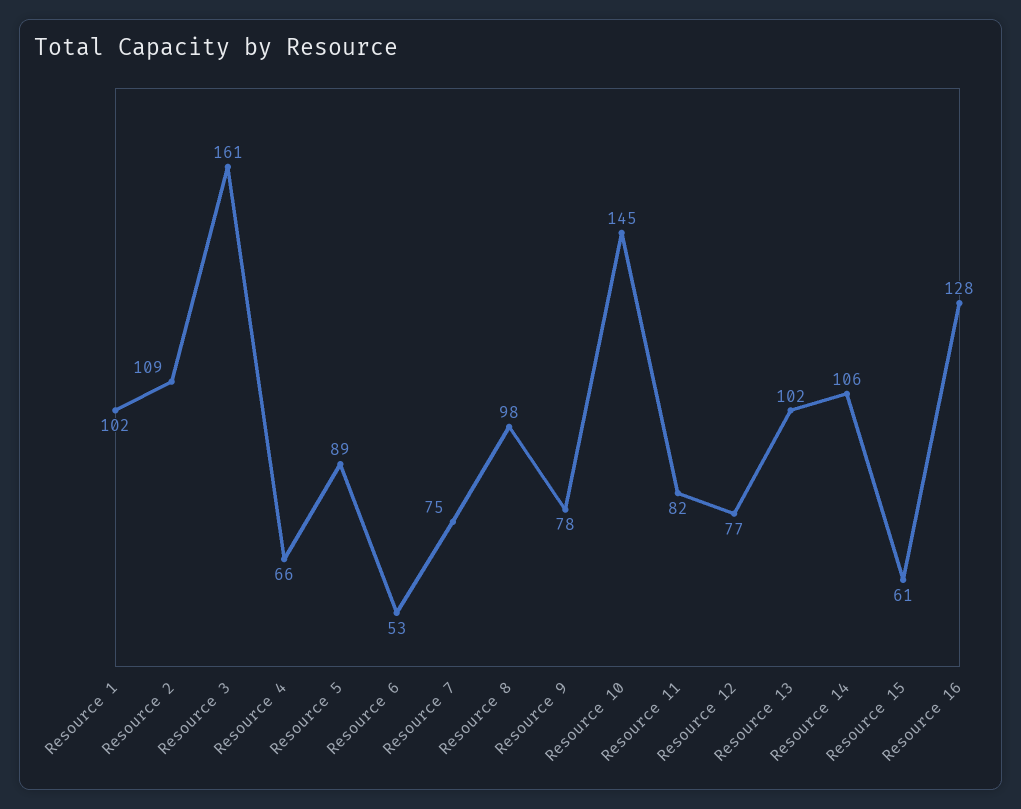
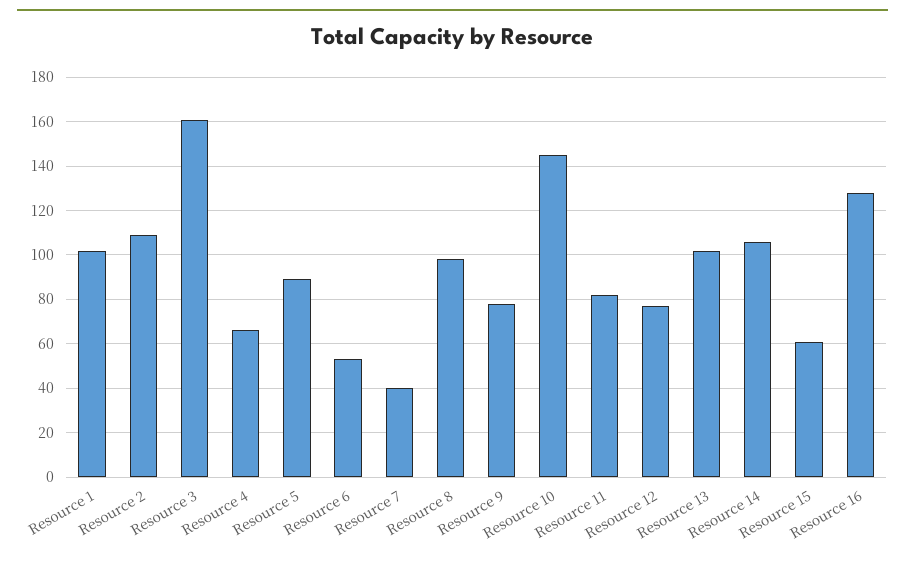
Resource 7: 75 -> 40

